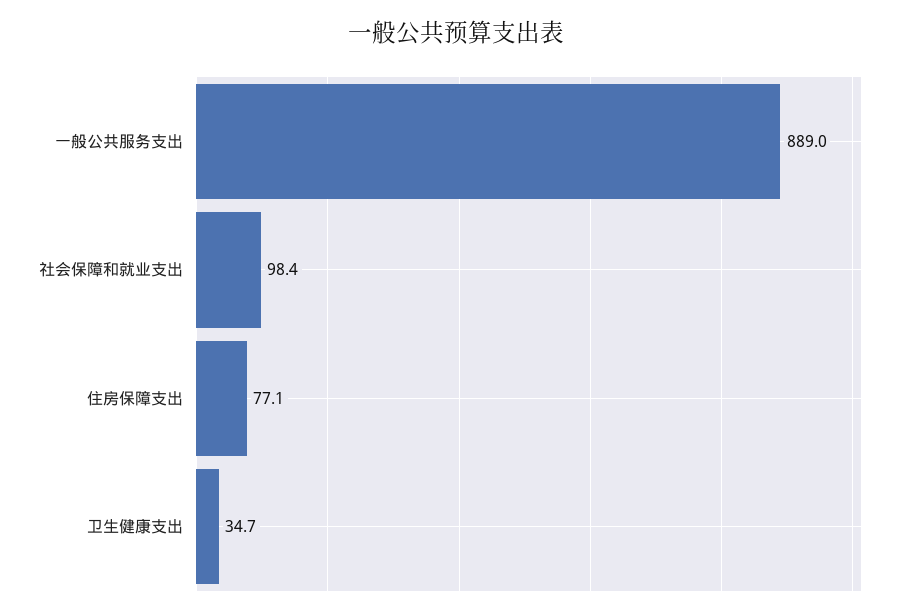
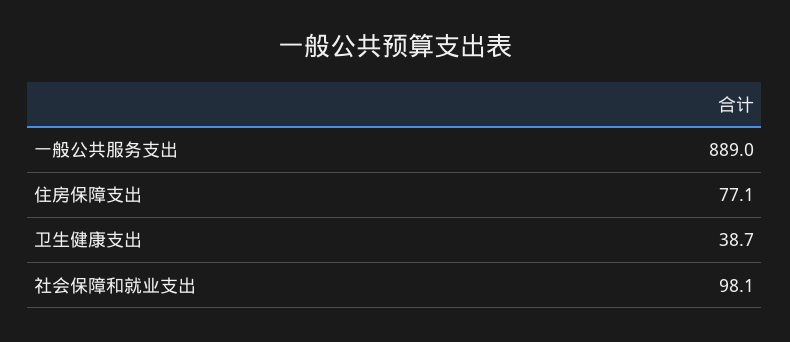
社会保障和就业支出: 98.4 -> 98.1
卫生健康支出: 34.7 -> 38.7

